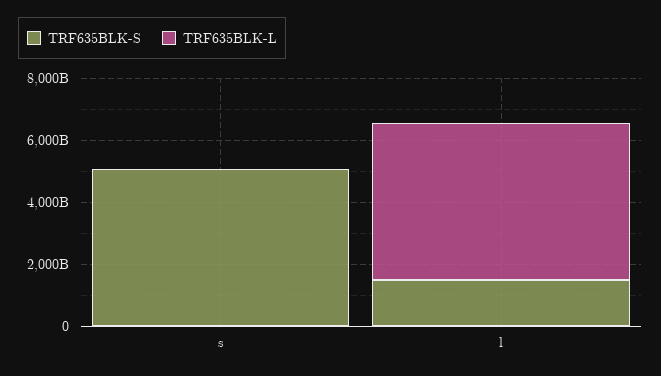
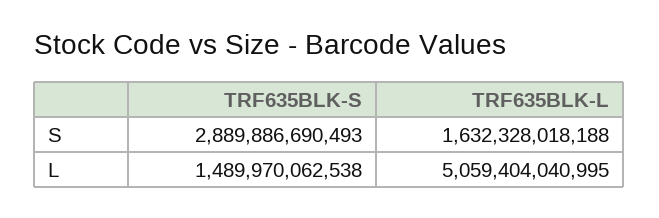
TRF635BLK-S, s: 5000000000000 -> 2889886690493
TRF635BLK-L, s: 0 -> 1632328018188

